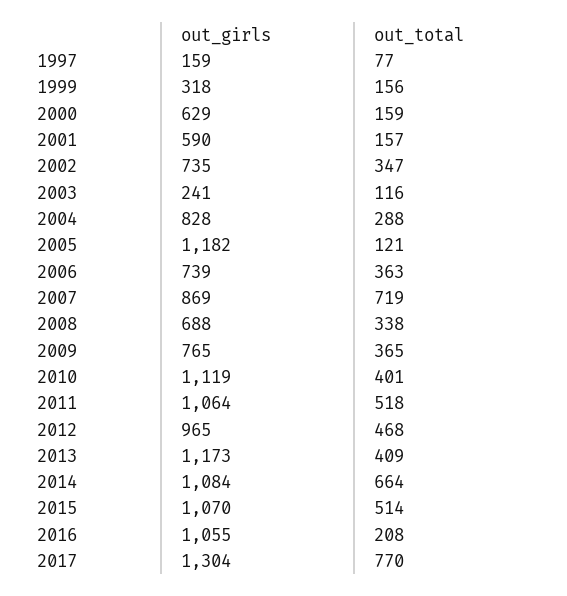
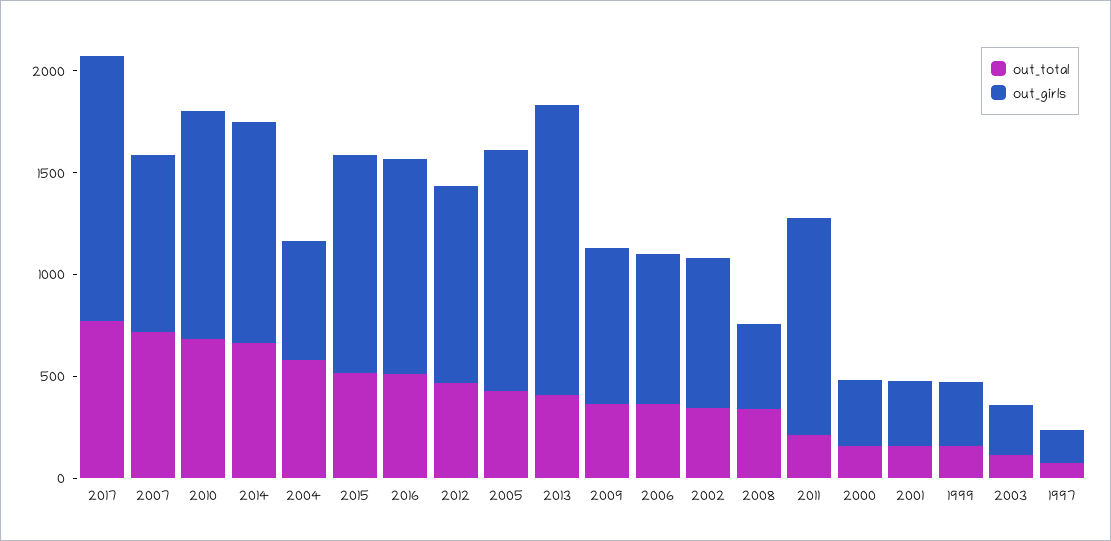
out_girls, 2000: 629 -> 300
out_girls, 2001: 590 -> 300
out_girls, 2004: 828 -> 600
out_total, 2004: 288 -> 600
out_total, 2005: 121 -> 400
out_girls, 2008: 688 -> 400
out_total, 2010: 401 -> 700
out_total, 2011: 518 -> 200
out_girls, 2013: 1173 -> 1400
out_total, 2016: 208 -> 500

